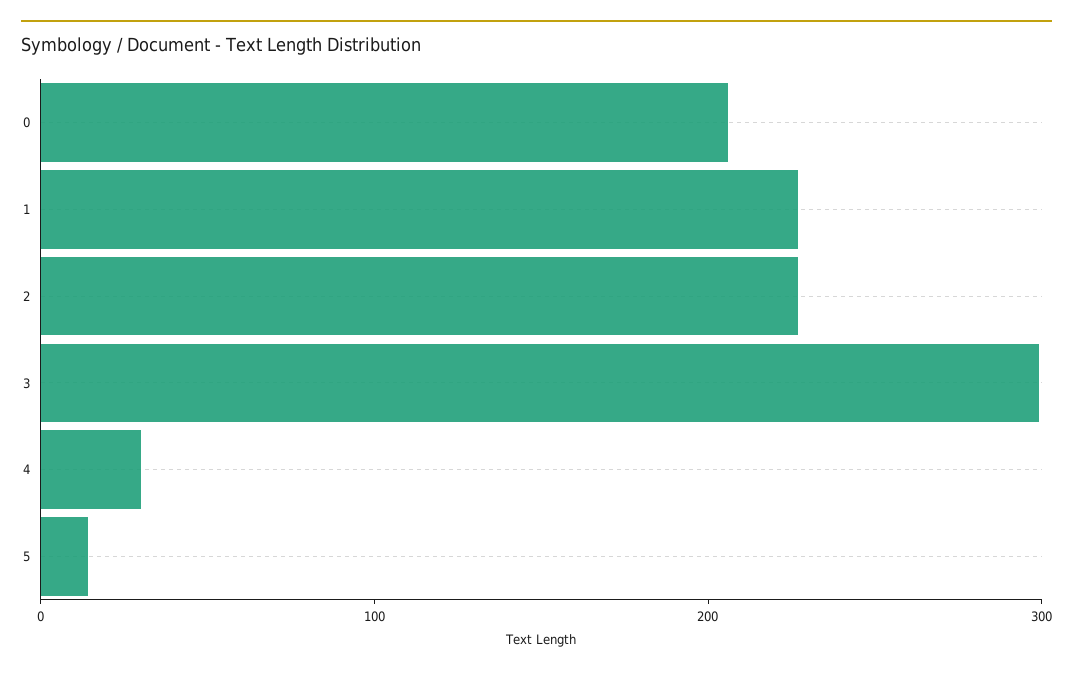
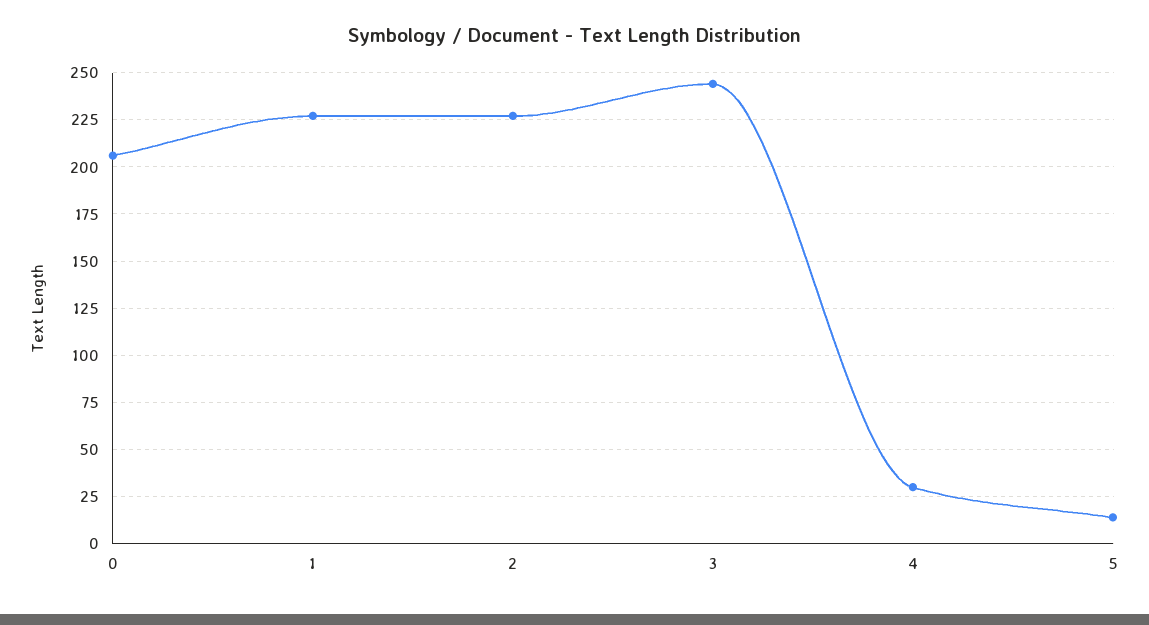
3: 300 -> 245

